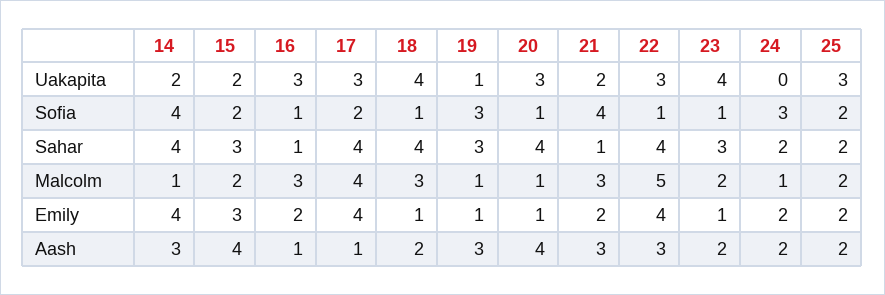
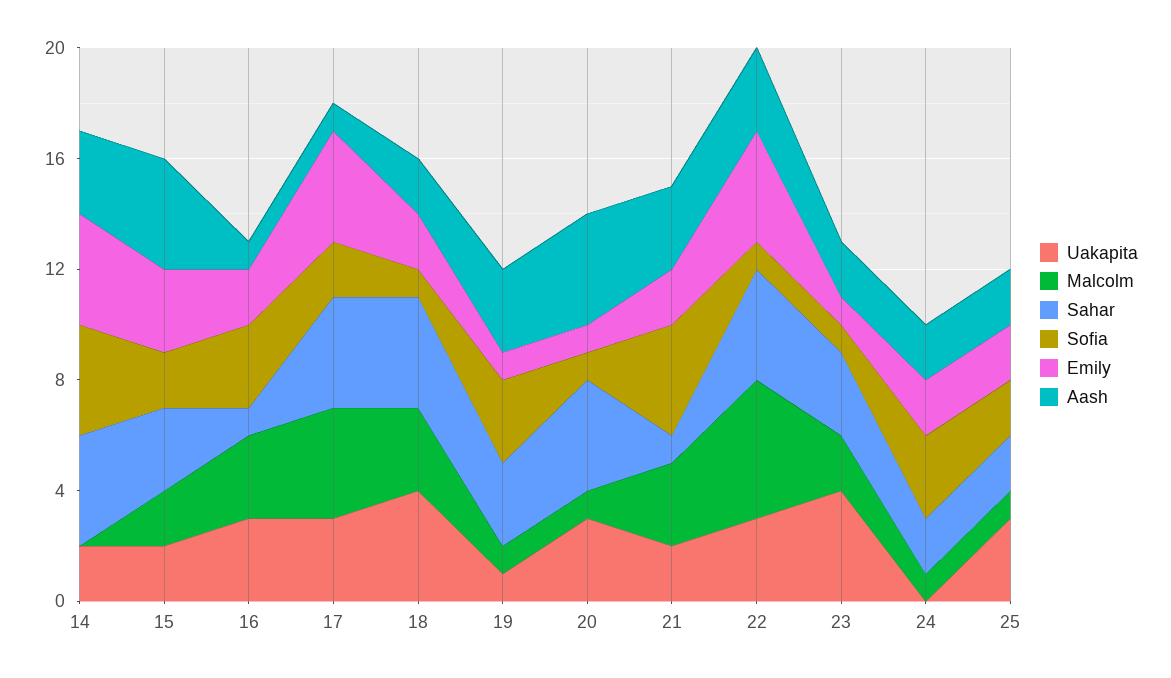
Sofia, 16: 1 -> 3
Malcolm, 14: 1 -> 0
Malcolm, 25: 2 -> 1
Emily, 18: 1 -> 2

